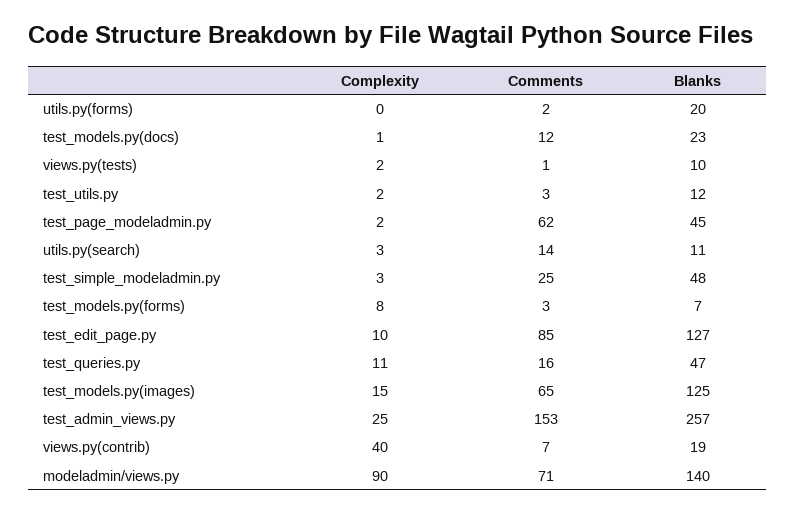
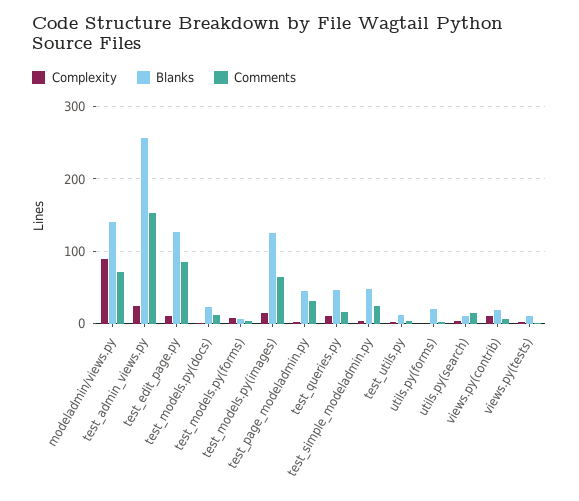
Comments, test_page_modeladmin.py: 62 -> 30
Complexity, views.py(contrib): 40 -> 10

